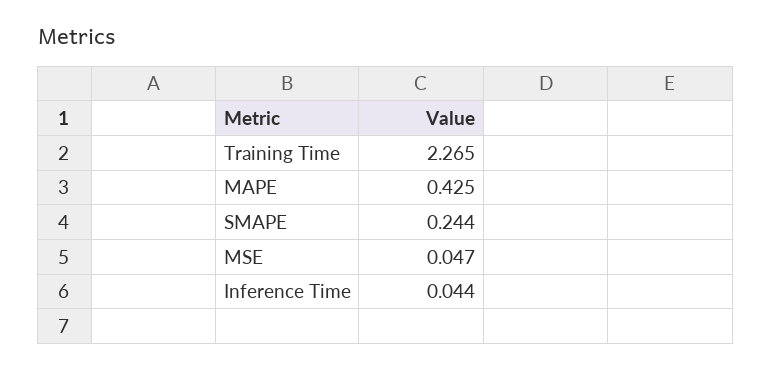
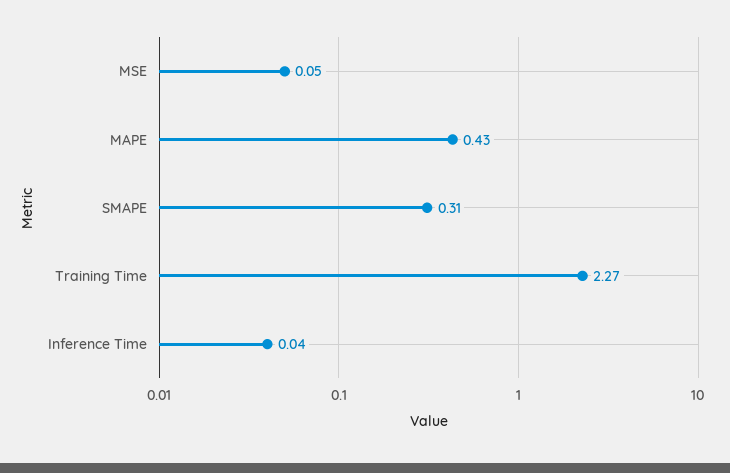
SMAPE: 0.244 -> 0.31

